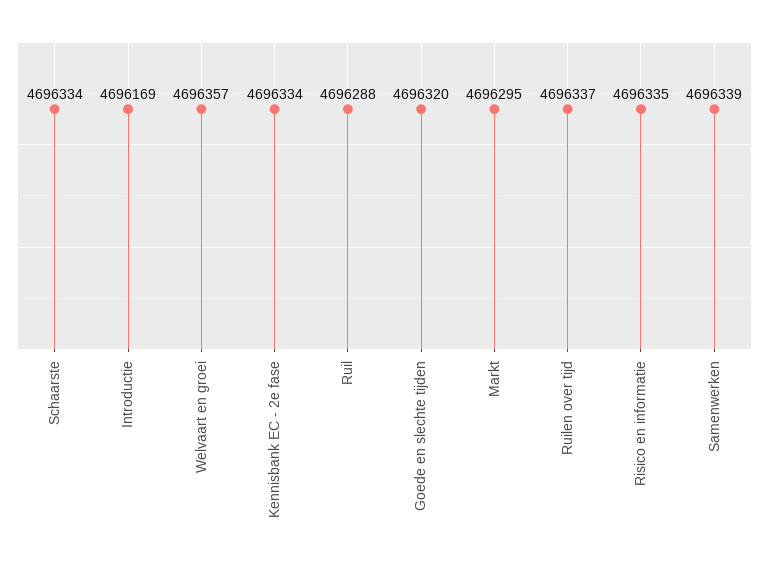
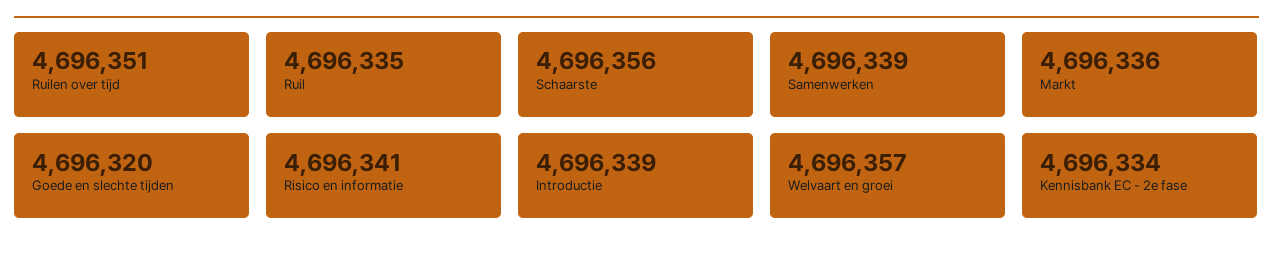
Schaarste: 4696334 -> 4696356
Introductie: 4696169 -> 4696339
Ruil: 4696288 -> 4696335
Markt: 4696295 -> 4696336
Ruilen over tijd: 4696337 -> 4696351
Risico en informatie: 4696335 -> 4696341

